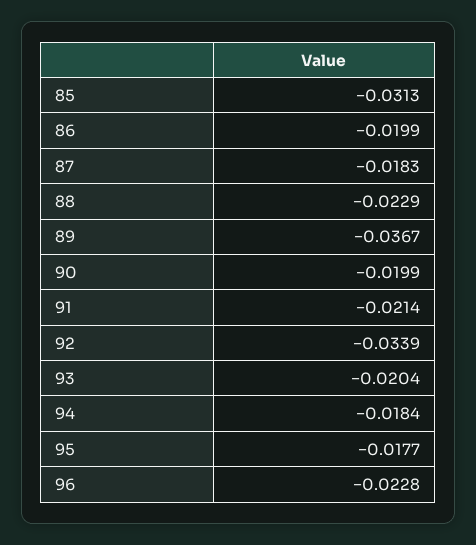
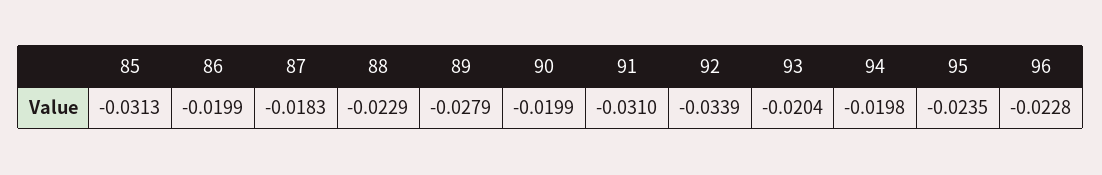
89: -0.0367 -> -0.0279
91: -0.0214 -> -0.031
94: -0.0184 -> -0.0198
95: -0.0177 -> -0.0235

